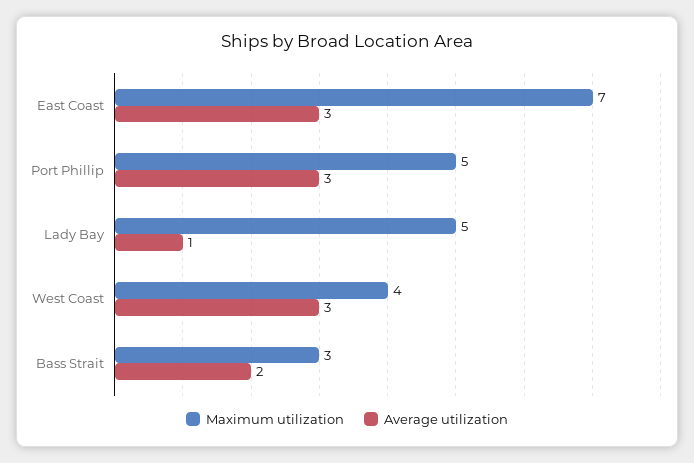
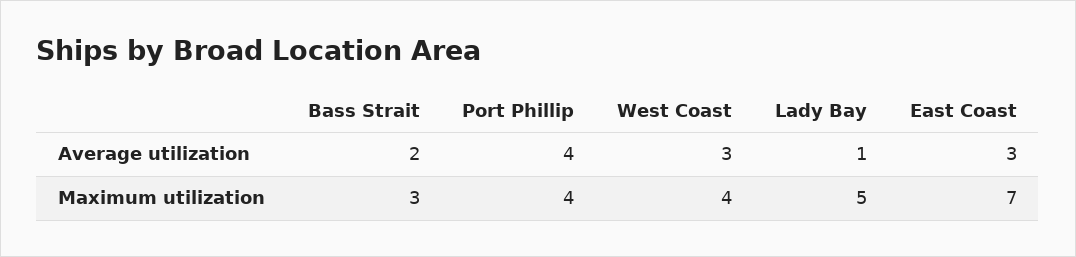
Maximum utilization, Port Phillip: 5 -> 4
Average utilization, Port Phillip: 3 -> 4

